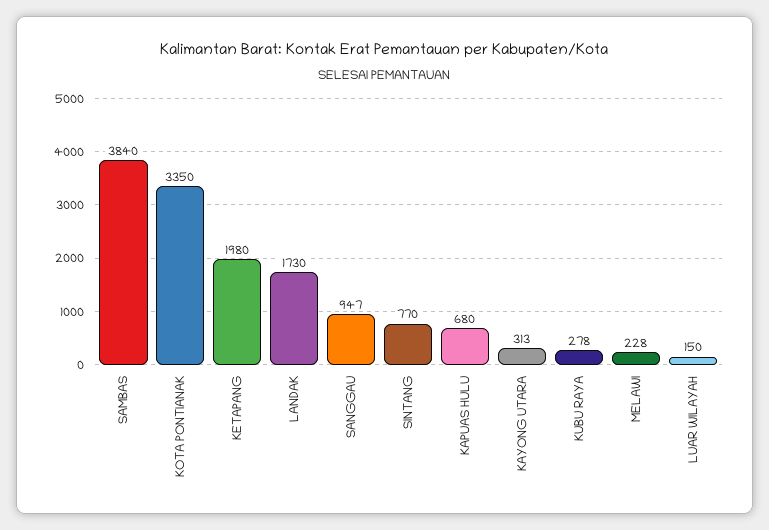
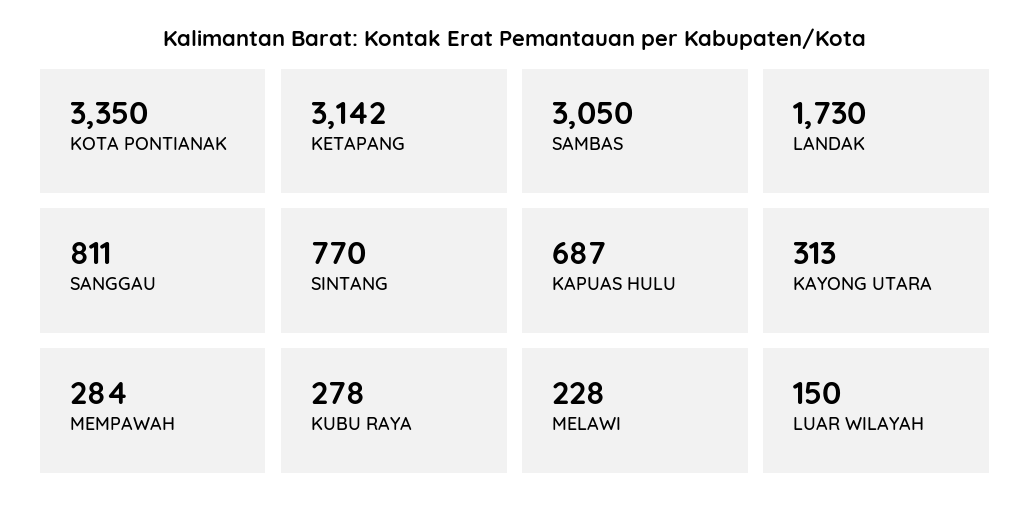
SAMBAS: 3840 -> 3050
KETAPANG: 1980 -> 3142
SANGGAU: 947 -> 811
KAPUAS HULU: 680 -> 687
MEMPAWAH: none -> 284

